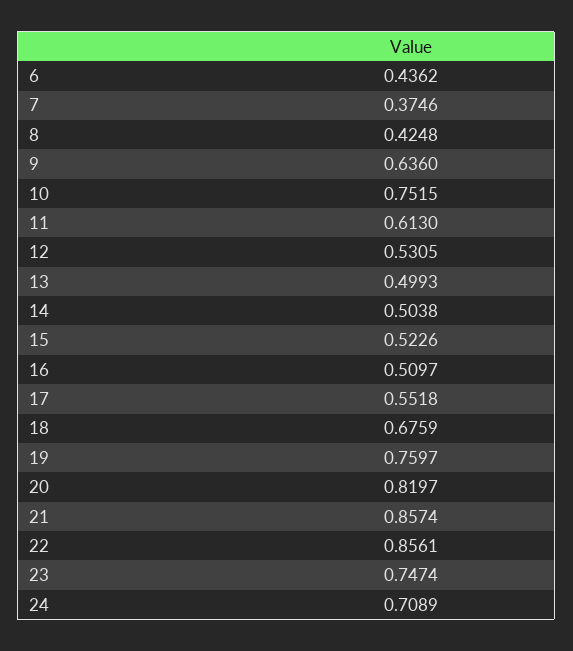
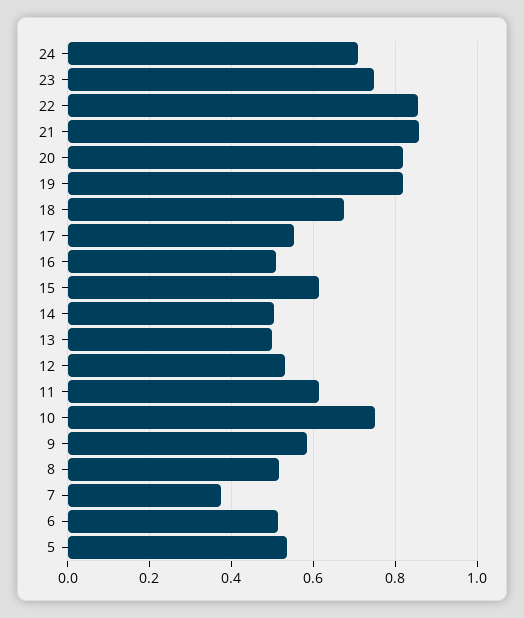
6: 0.4362 -> 0.52
8: 0.4248 -> 0.52
9: 0.636 -> 0.58
15: 0.5226 -> 0.62
19: 0.7597 -> 0.82
5: none -> 0.54

